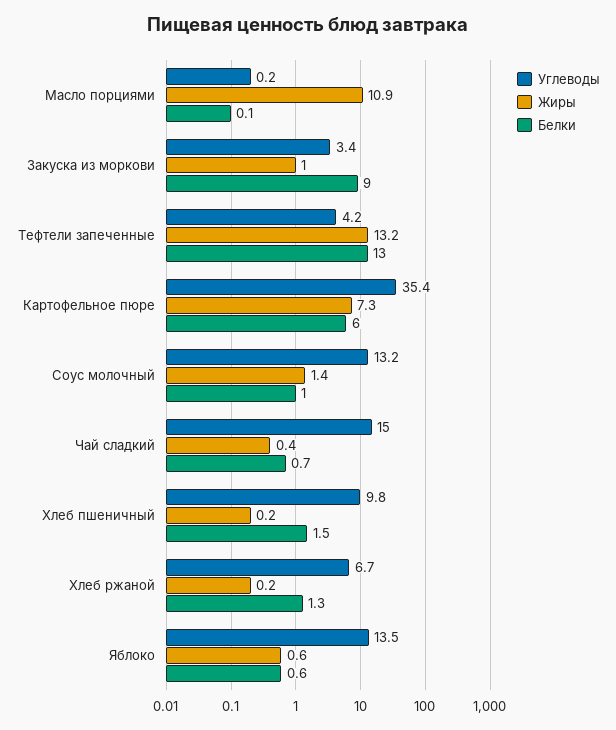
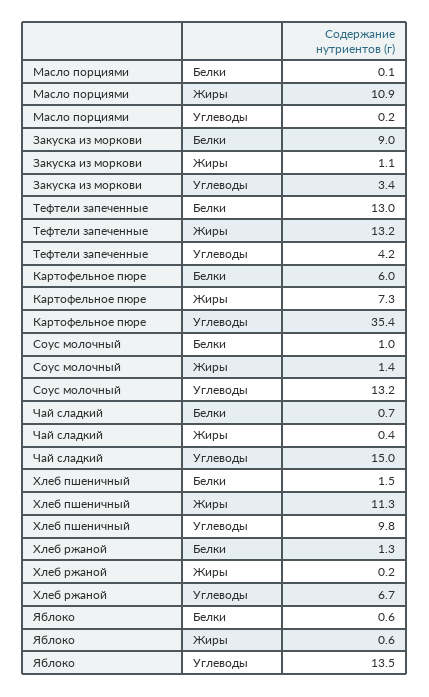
Жиры, Закуска из моркови: 1 -> 1.1
Жиры, Хлеб пшеничный: 0.2 -> 11.3

